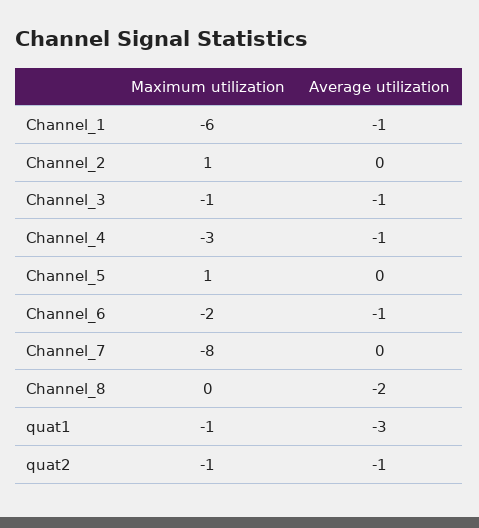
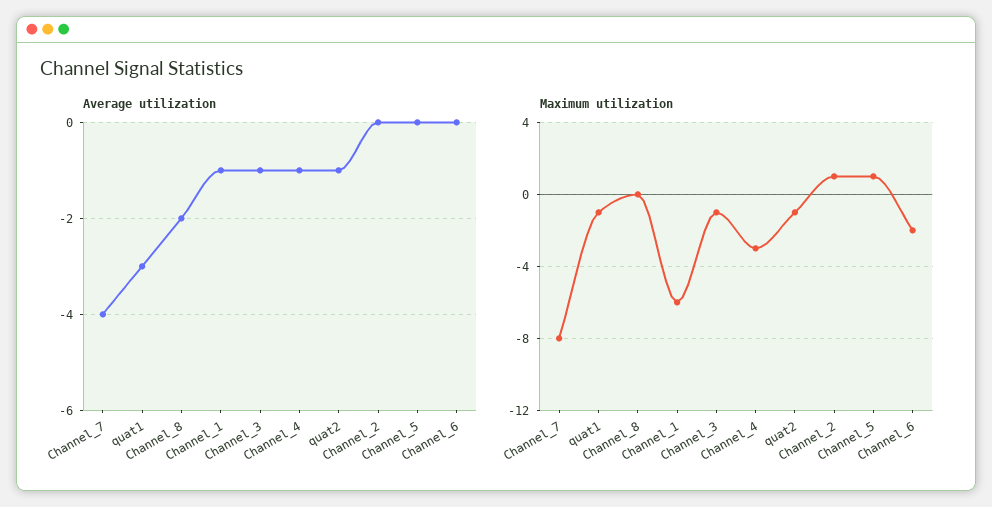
Average utilization, Channel_6: -1 -> 0
Average utilization, Channel_7: 0 -> -4

